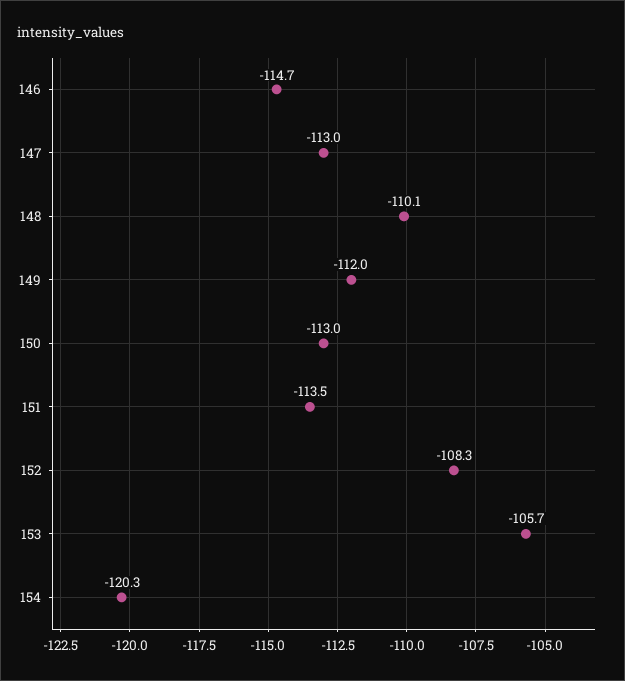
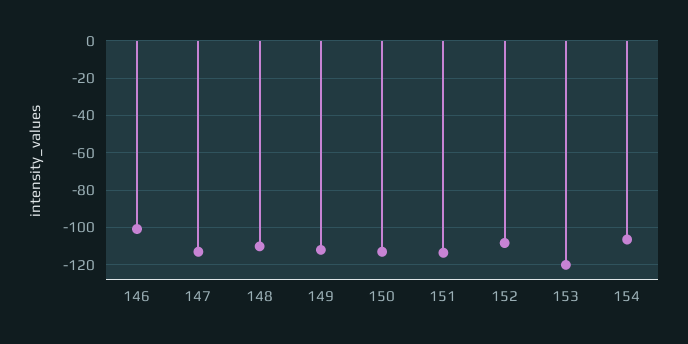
146: -114.7 -> -100
153: -105.7 -> -120
154: -120.3 -> -105

